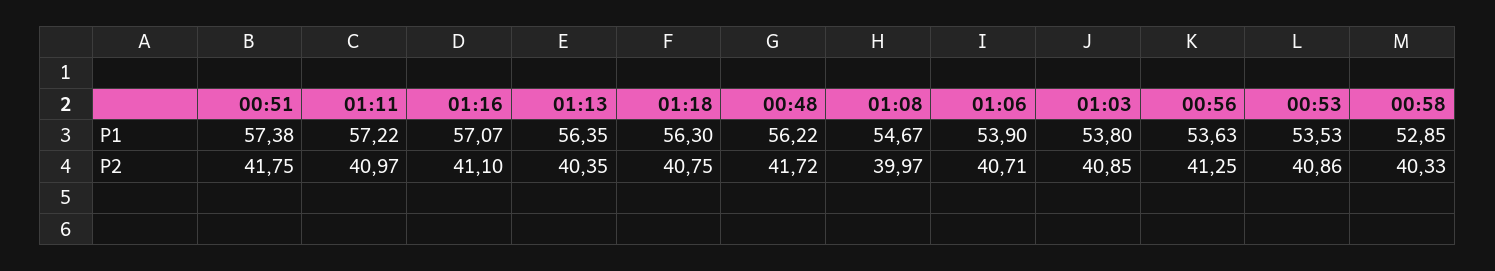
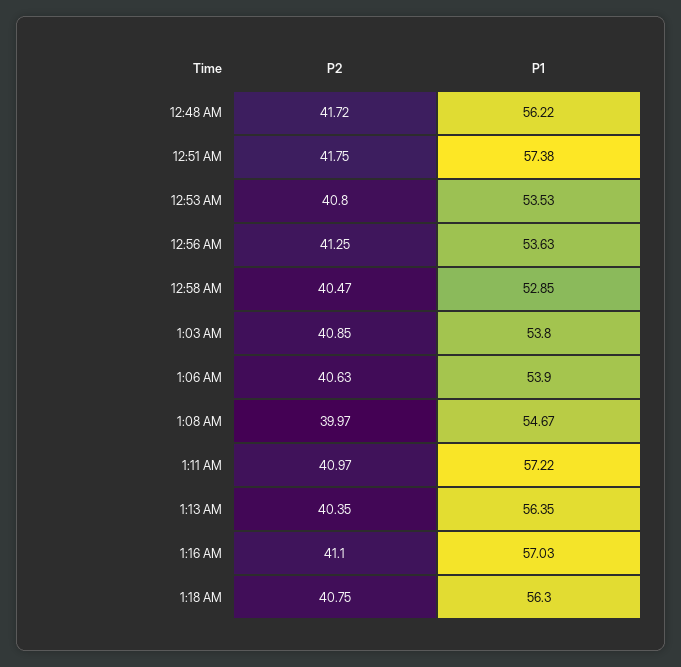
01:16, P1: 57.07 -> 57.03
01:06, P2: 40.71 -> 40.63
00:53, P2: 40.86 -> 40.8
00:58, P2: 40.33 -> 40.47

